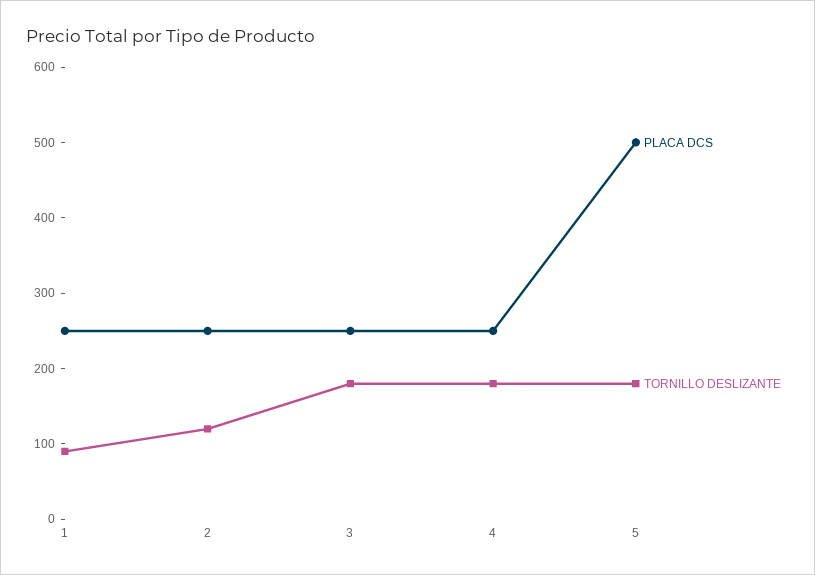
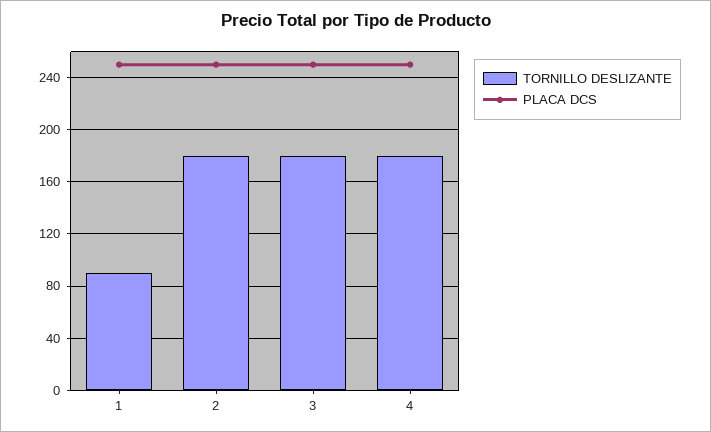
TORNILLO DESLIZANTE, 2: 120 -> 180
PLACA DCS, 5: 500 -> none
TORNILLO DESLIZANTE, 5: 180 -> none

